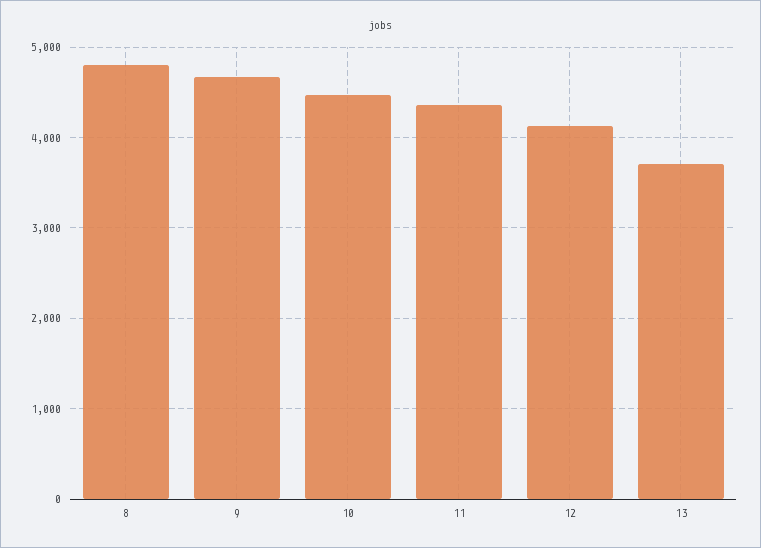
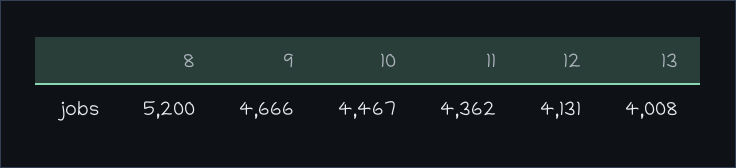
8: 4800 -> 5200
13: 3700 -> 4008

